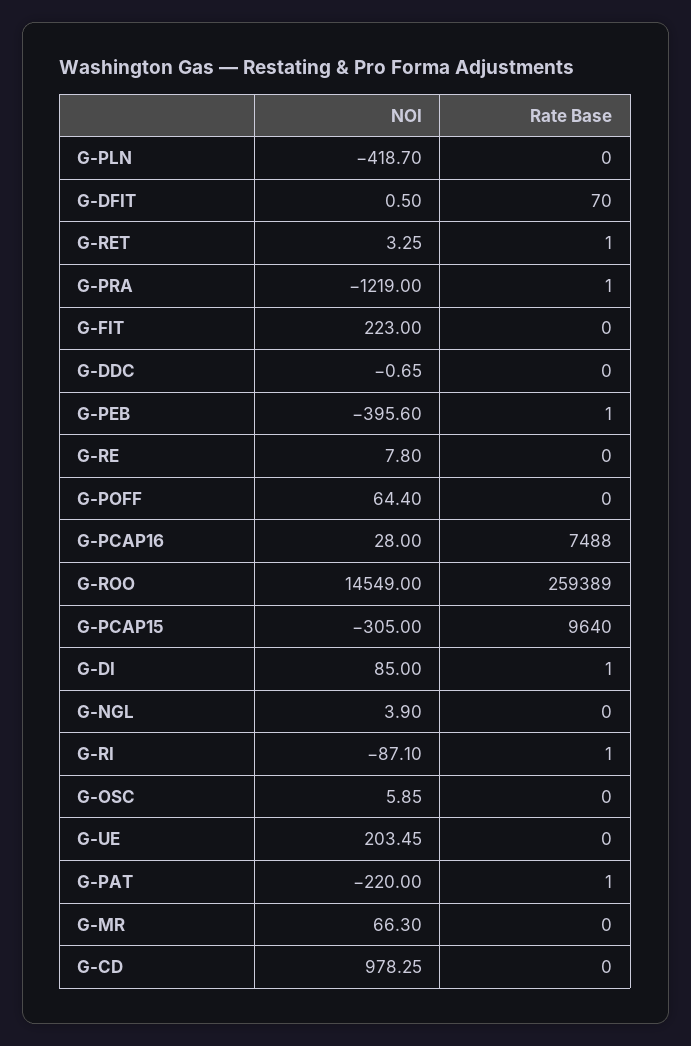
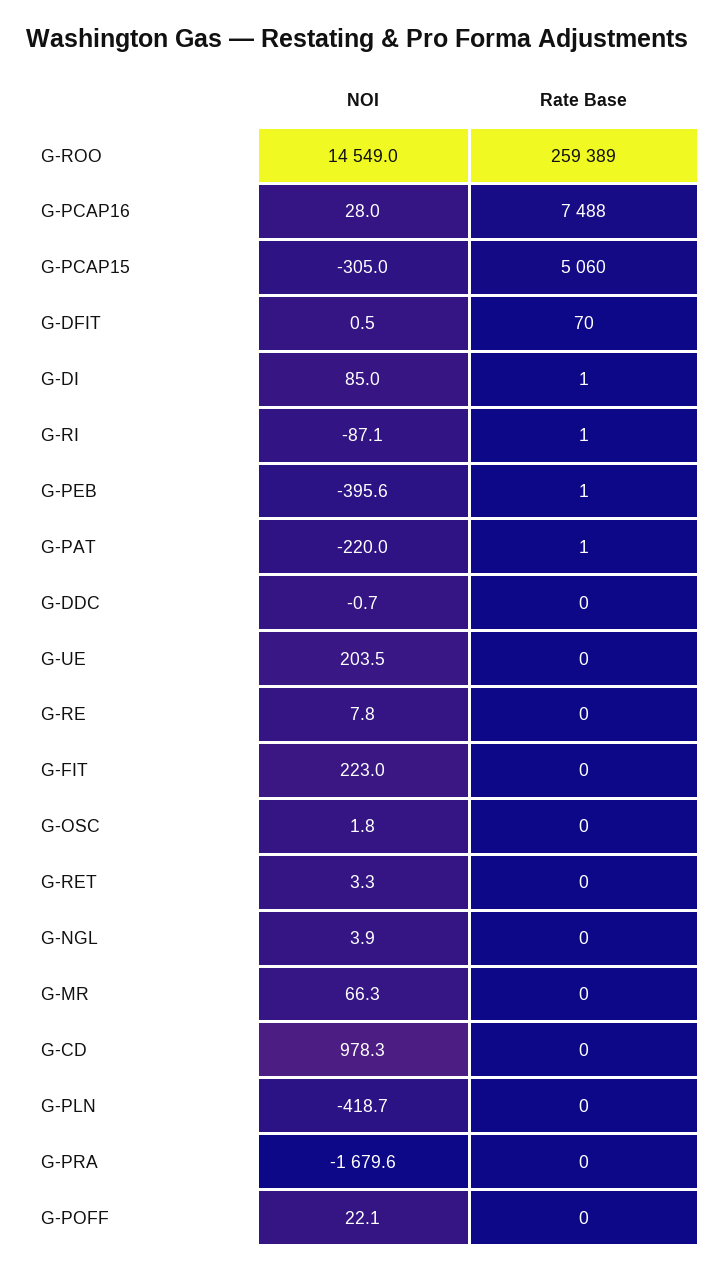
Rate Base, G-RET: 1 -> 0
NOI, G-PRA: -1219 -> -1679.6
Rate Base, G-PRA: 1 -> 0
NOI, G-POFF: 64.4 -> 22.1
Rate Base, G-PCAP15: 9640 -> 5060
NOI, G-OSC: 5.85 -> 1.8

